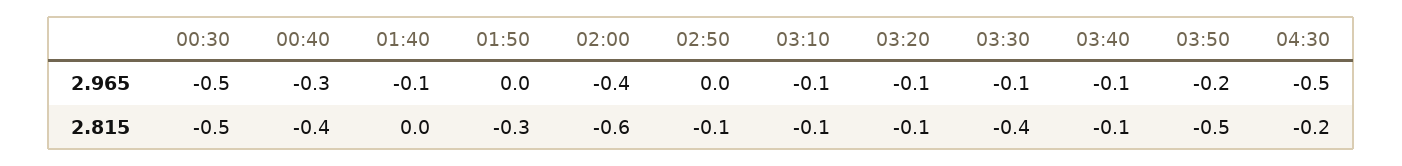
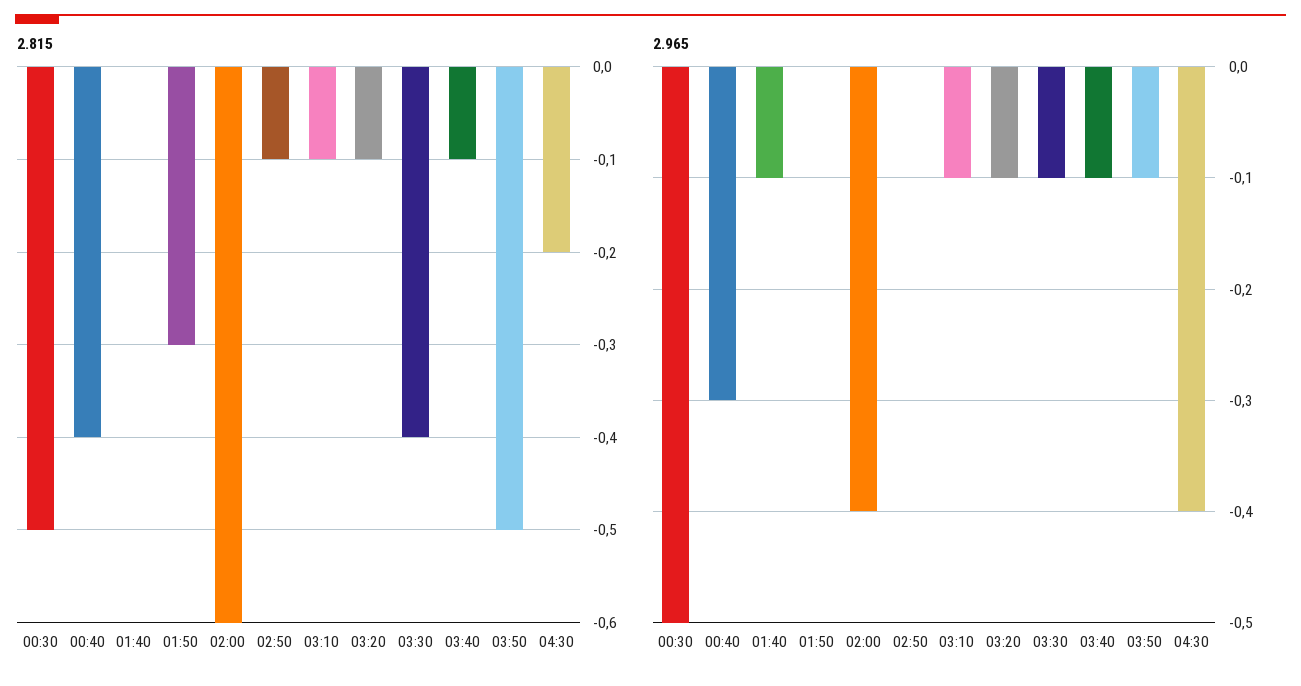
2.965, 03:50: -0.2 -> -0.1
2.965, 04:30: -0.5 -> -0.4

